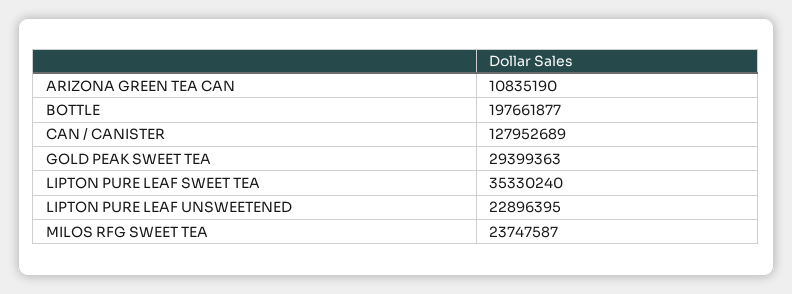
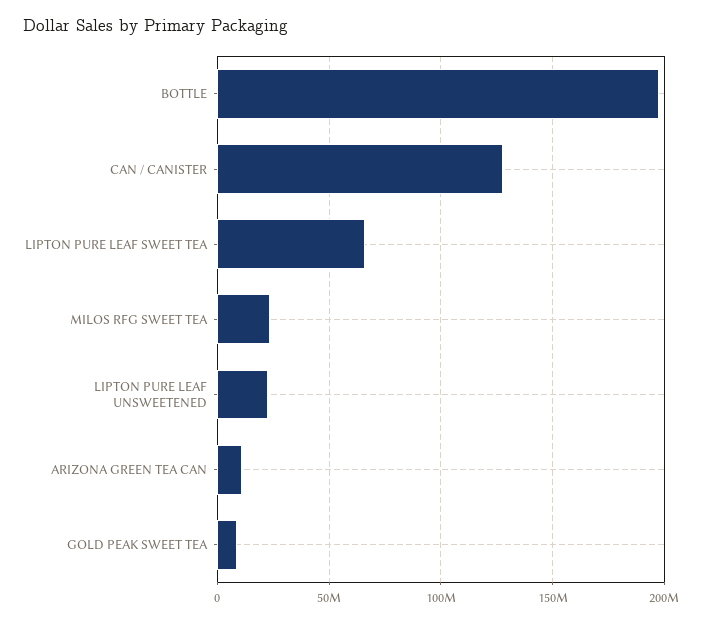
GOLD PEAK SWEET TEA: 29399363 -> 10000000
LIPTON PURE LEAF SWEET TEA: 35330240 -> 65000000

